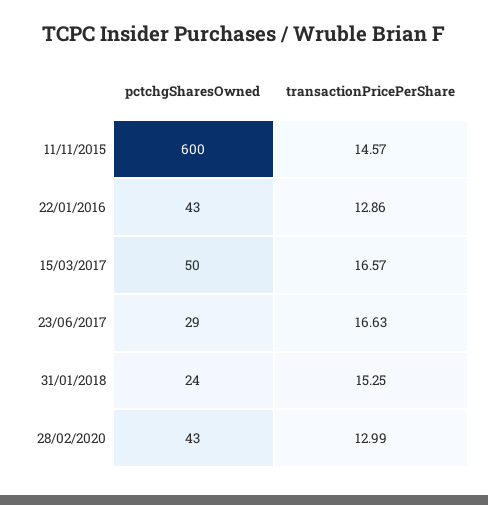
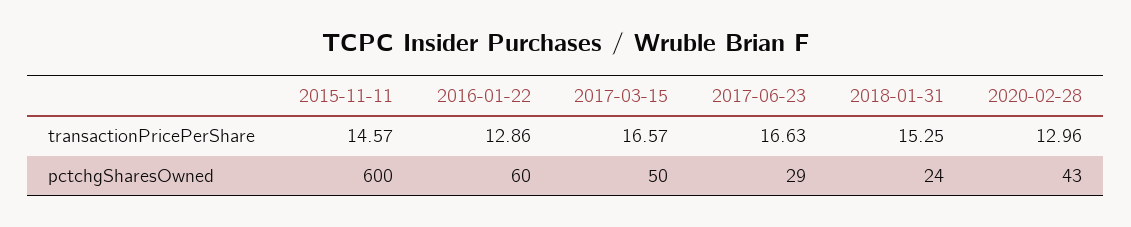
pctchgSharesOwned, 22/01/2016: 43 -> 60
transactionPricePerShare, 28/02/2020: 12.99 -> 12.96

